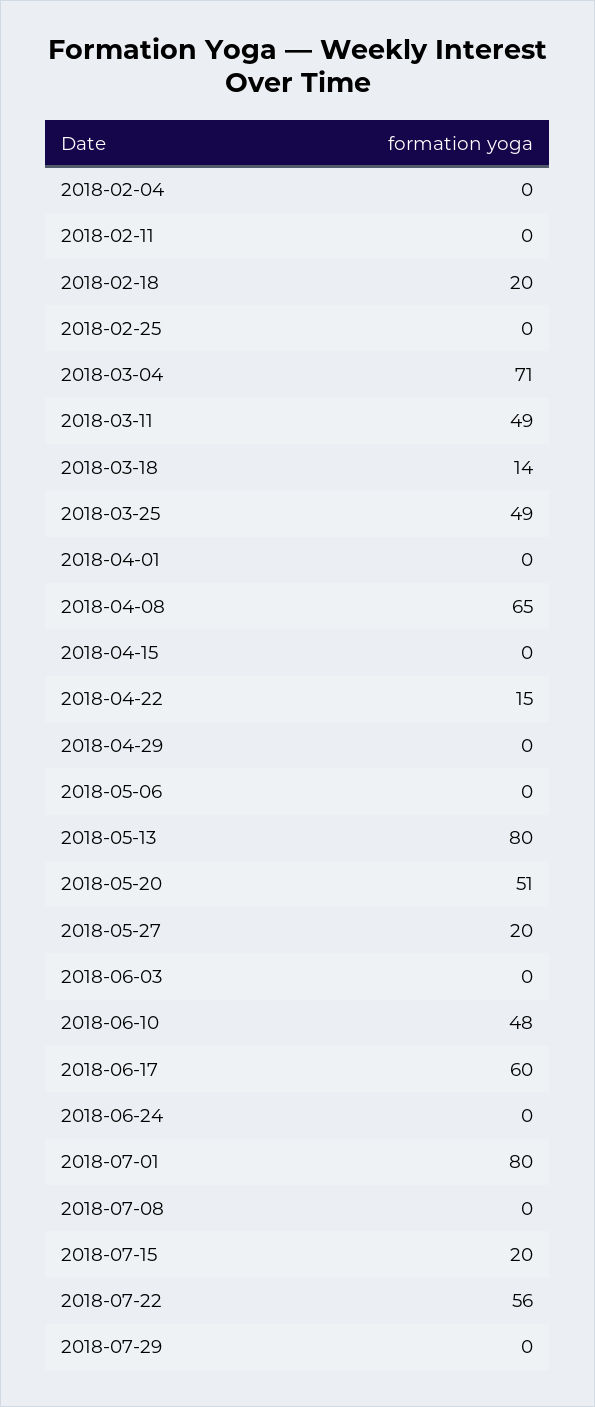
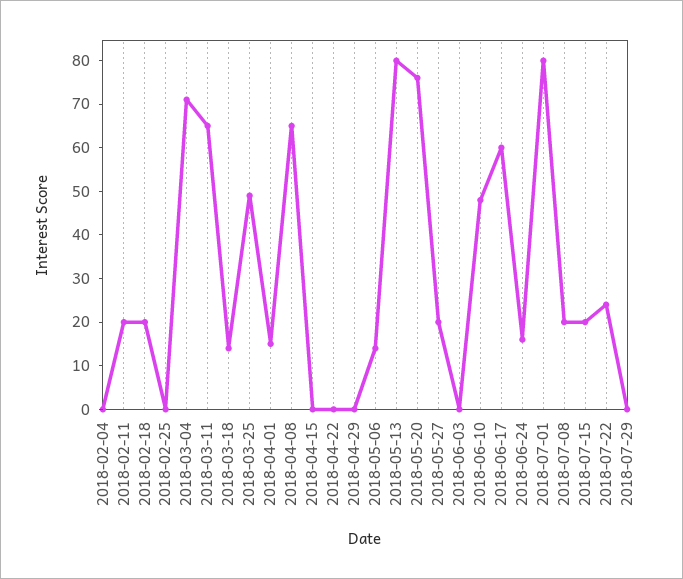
2018-02-11: 0 -> 20
2018-03-11: 49 -> 65
2018-04-01: 0 -> 15
2018-04-22: 15 -> 0
2018-05-06: 0 -> 15
2018-05-20: 51 -> 75
2018-06-24: 0 -> 15
2018-07-08: 0 -> 20
2018-07-22: 56 -> 25

